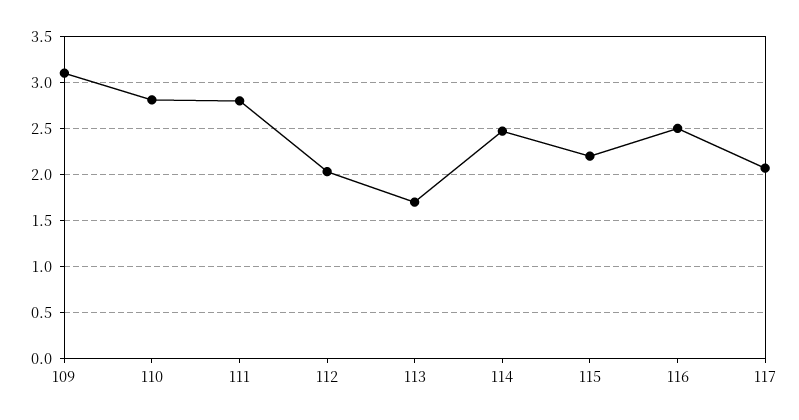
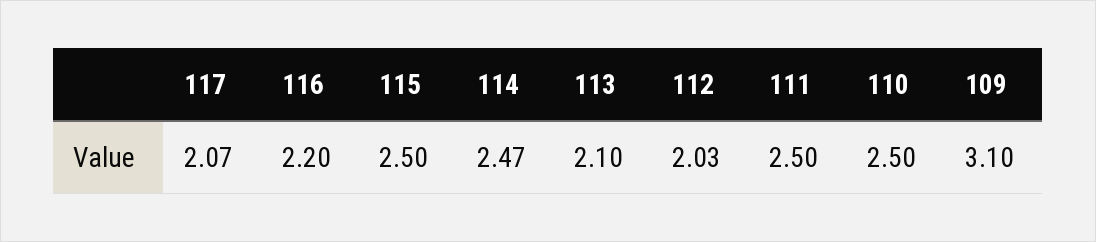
110: 2.8 -> 2.5
111: 2.8 -> 2.5
113: 1.7 -> 2.1
115: 2.2 -> 2.5
116: 2.5 -> 2.2

